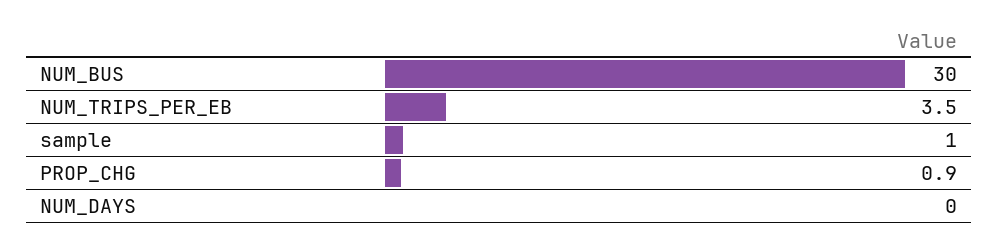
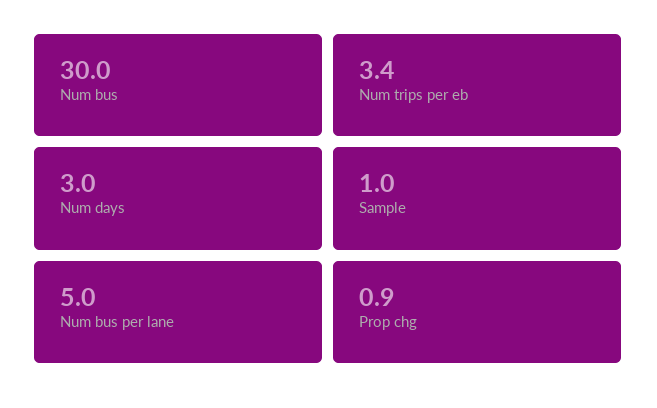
NUM_TRIPS_PER_EB: 3.5 -> 3.4
NUM_DAYS: 0 -> 3
Num bus per lane: none -> 5

